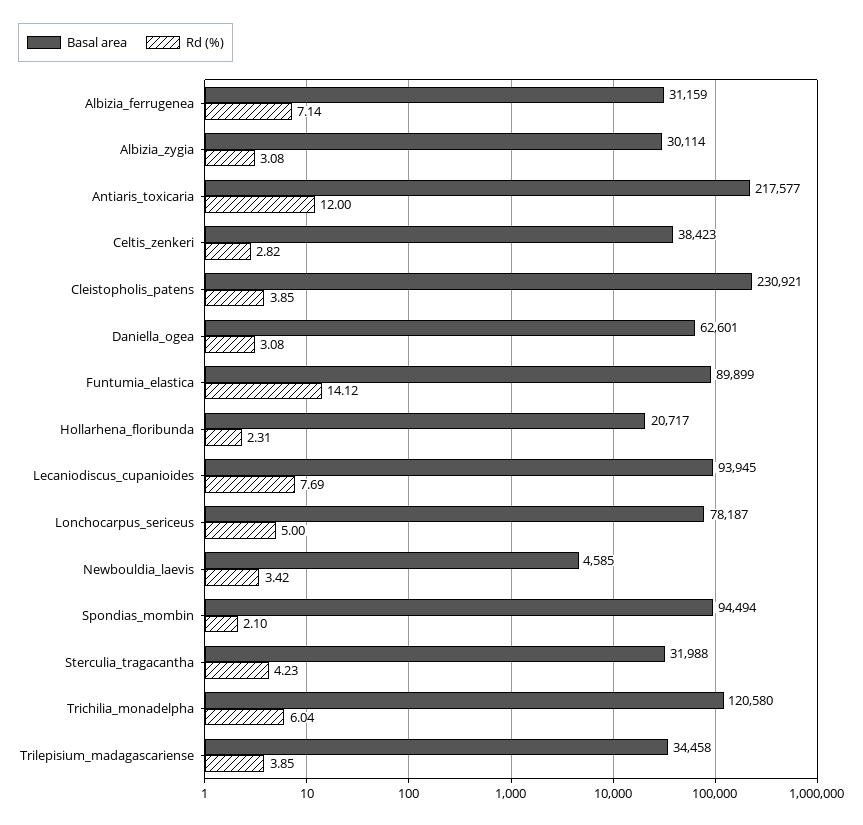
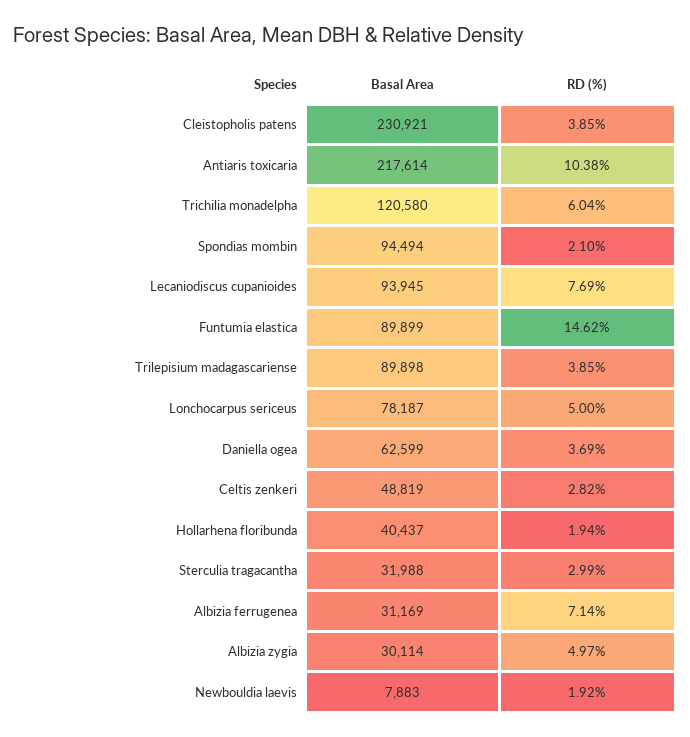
Basal area, Albizia_ferrugenea: 31159 -> 31169
Rd (%), Albizia_zygia: 3.08 -> 4.97
Basal area, Antiaris_toxicaria: 217577 -> 217614
Rd (%), Antiaris_toxicaria: 12 -> 10.38
Basal area, Celtis_zenkeri: 38423 -> 48819
Basal area, Daniella_ogea: 62601 -> 62599
Rd (%), Daniella_ogea: 3.08 -> 3.69
Rd (%), Funtumia_elastica: 14.12 -> 14.62
Basal area, Hollarhena_floribunda: 20717 -> 40437
Rd (%), Hollarhena_floribunda: 2.31 -> 1.94
Basal area, Newbouldia_laevis: 4585 -> 7883
Rd (%), Newbouldia_laevis: 3.42 -> 1.92
Rd (%), Sterculia_tragacantha: 4.23 -> 2.99
Basal area, Trilepisium_madagascariense: 34458 -> 89898

